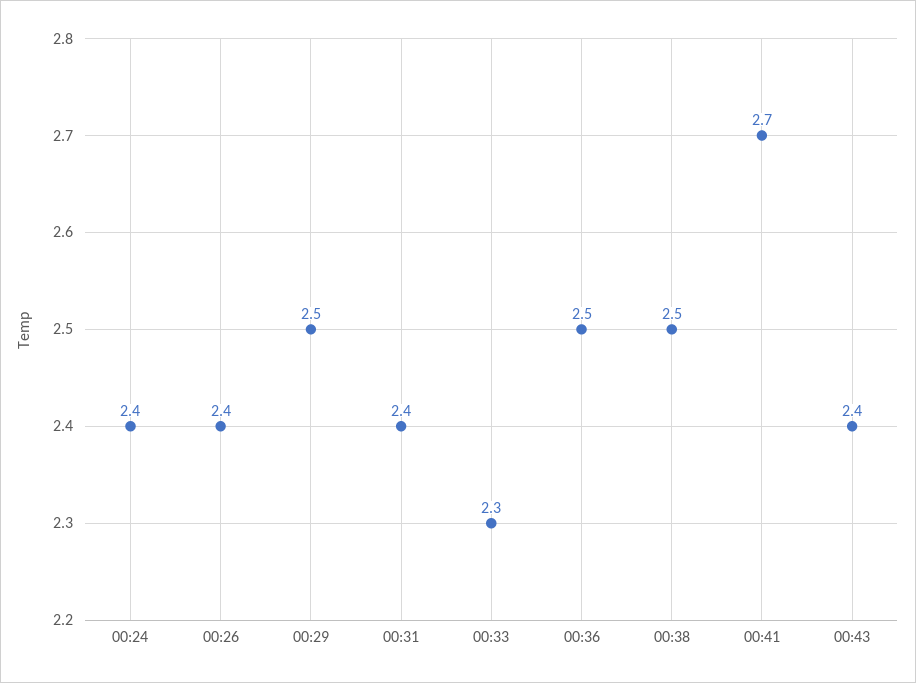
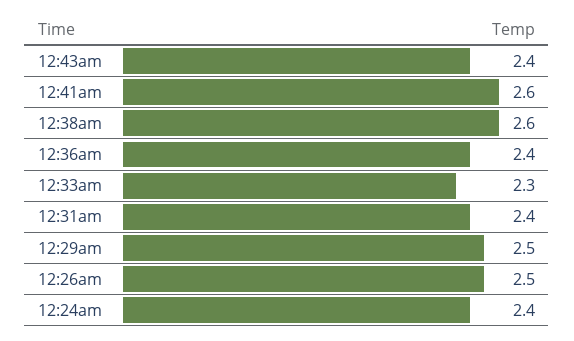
00:26: 2.4 -> 2.5
00:36: 2.5 -> 2.4
00:38: 2.5 -> 2.6
00:41: 2.7 -> 2.6

